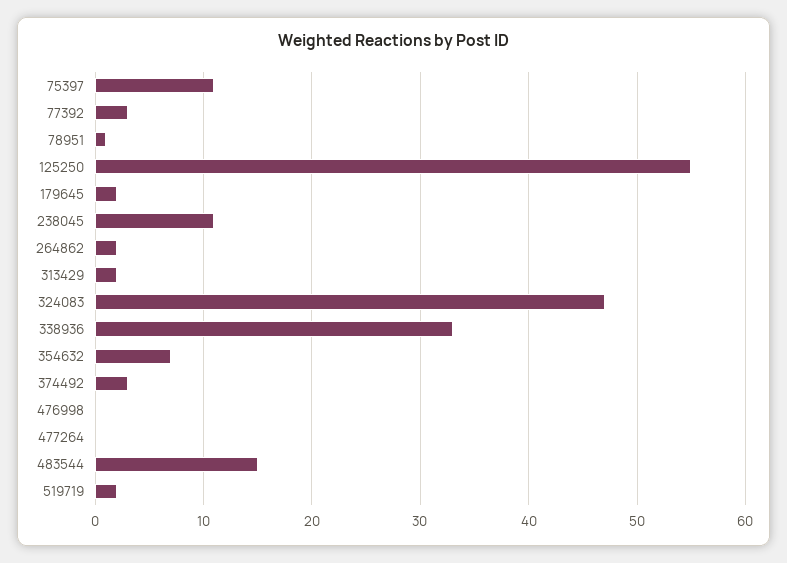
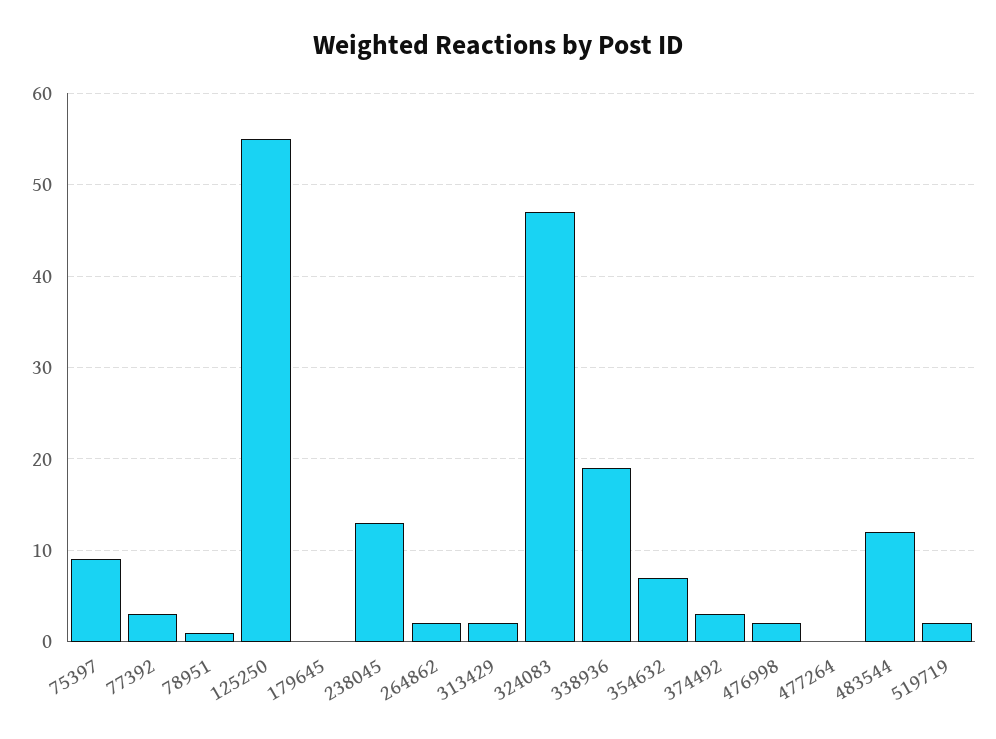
75397: 11 -> 9
179645: 2 -> 0
238045: 11 -> 13
338936: 33 -> 19
476998: 0 -> 2
483544: 15 -> 12

